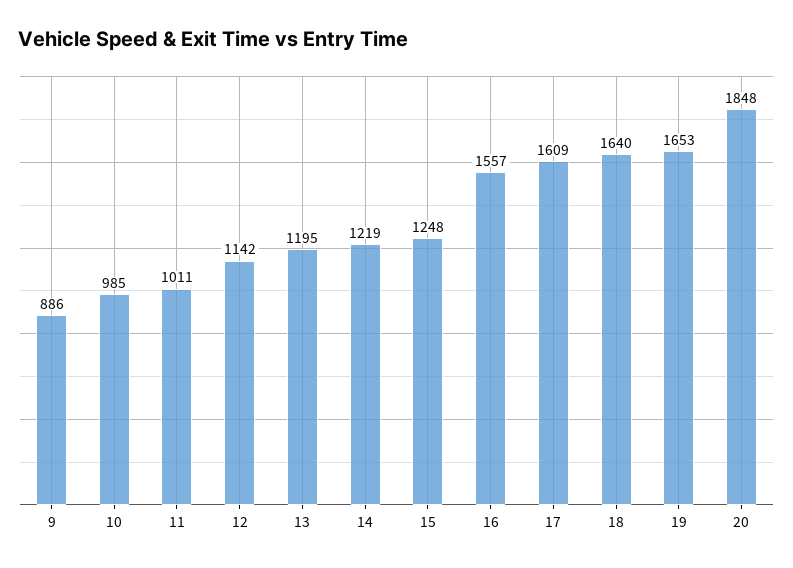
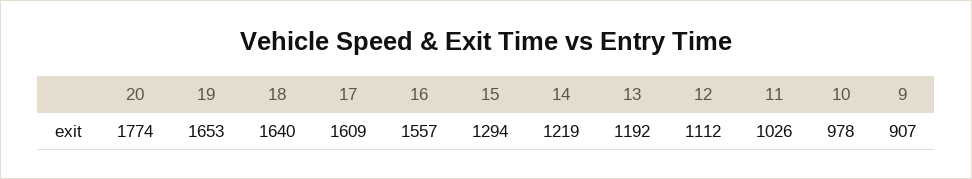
9: 886 -> 907
10: 985 -> 978
11: 1011 -> 1026
12: 1142 -> 1112
13: 1195 -> 1192
15: 1248 -> 1294
20: 1848 -> 1774

